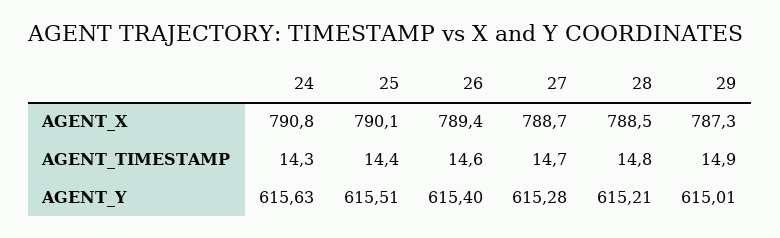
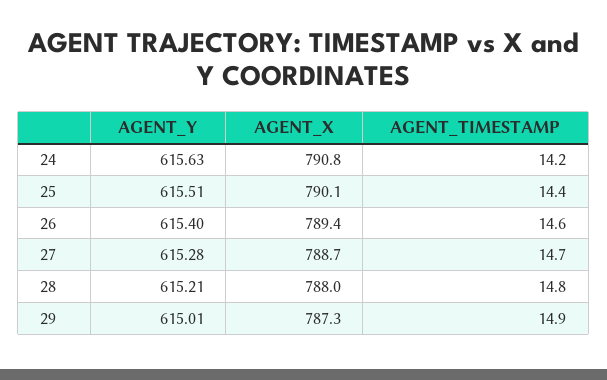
28, AGENT_X: 788.5 -> 788
24, AGENT_TIMESTAMP: 14.3 -> 14.2

